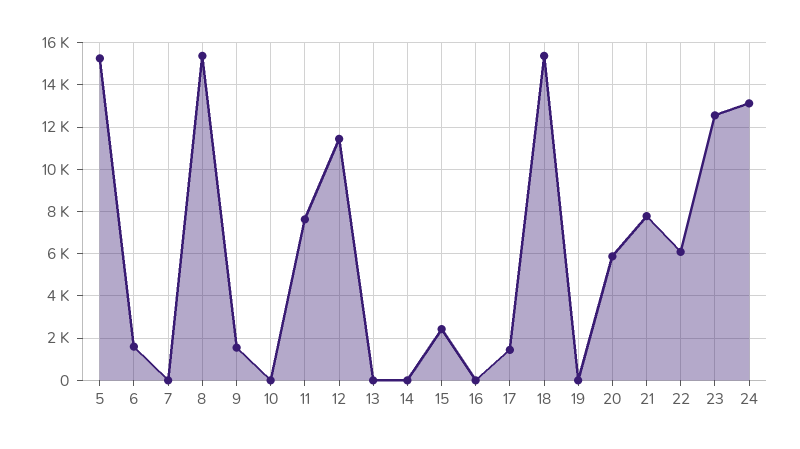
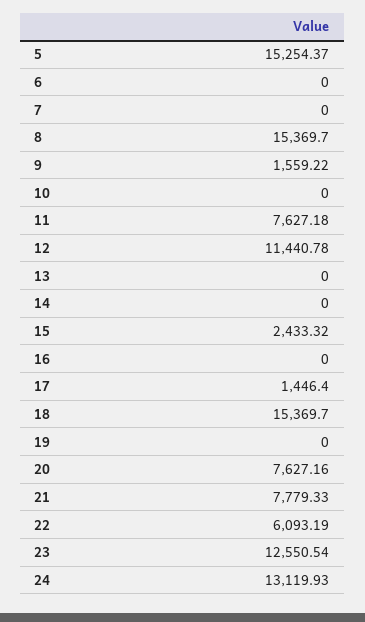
6: 1500 -> 0
20: 6000 -> 7627.16

